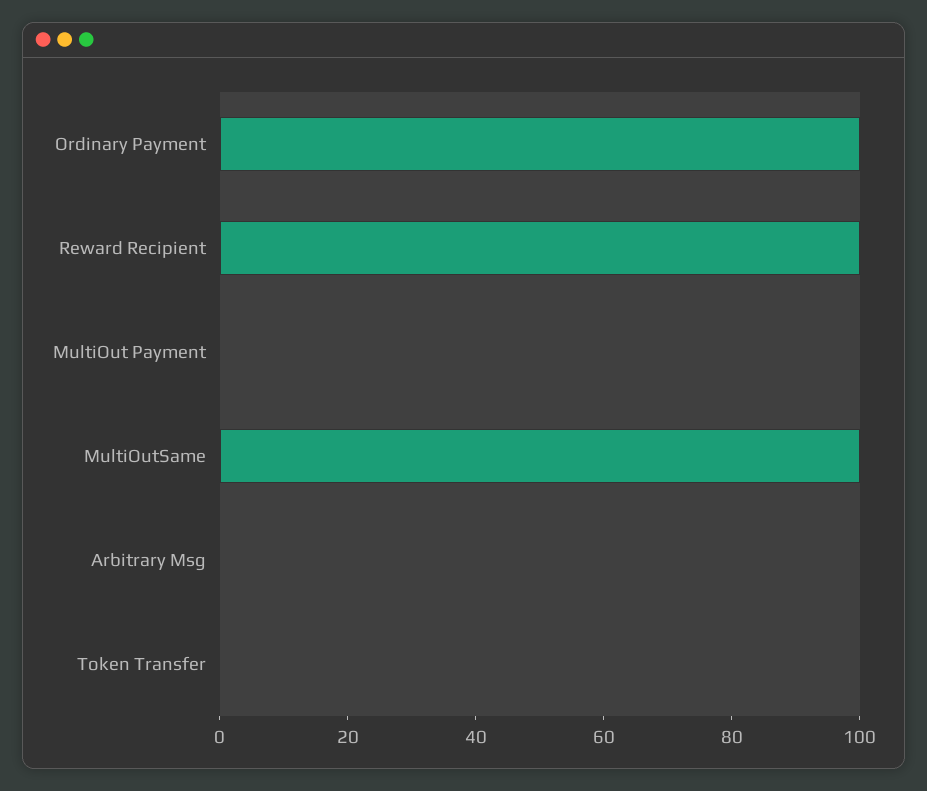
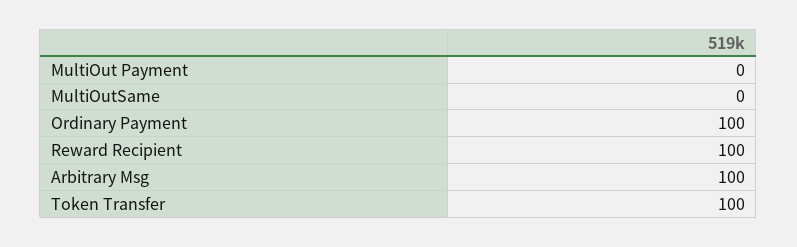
MultiOutSame: 100 -> 0
Arbitrary Msg: 0 -> 100
Token Transfer: 0 -> 100

